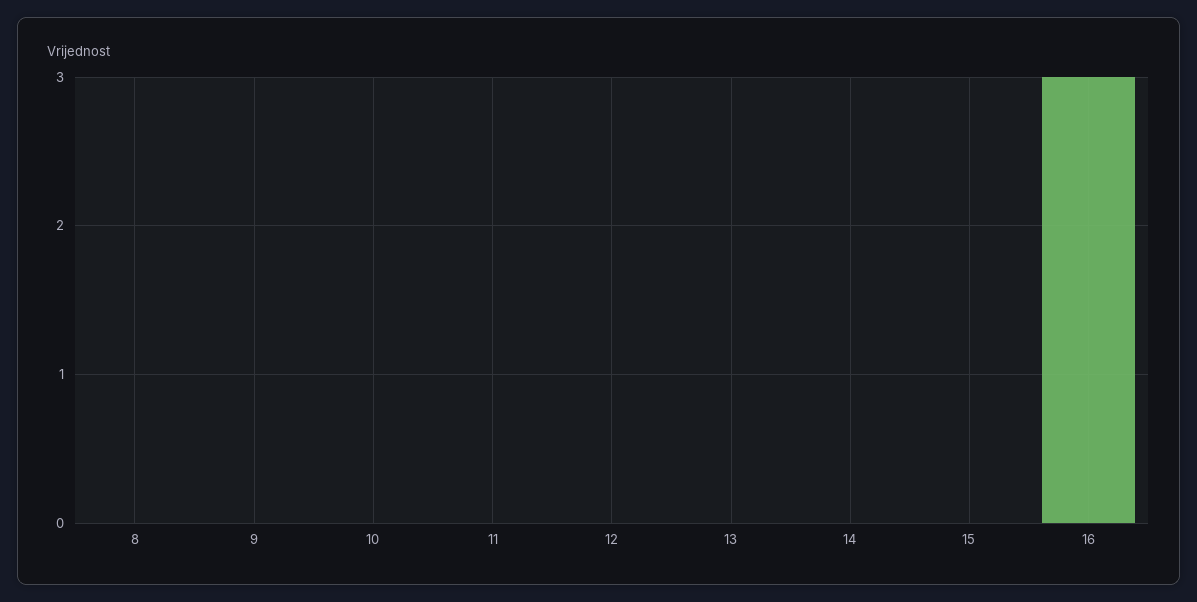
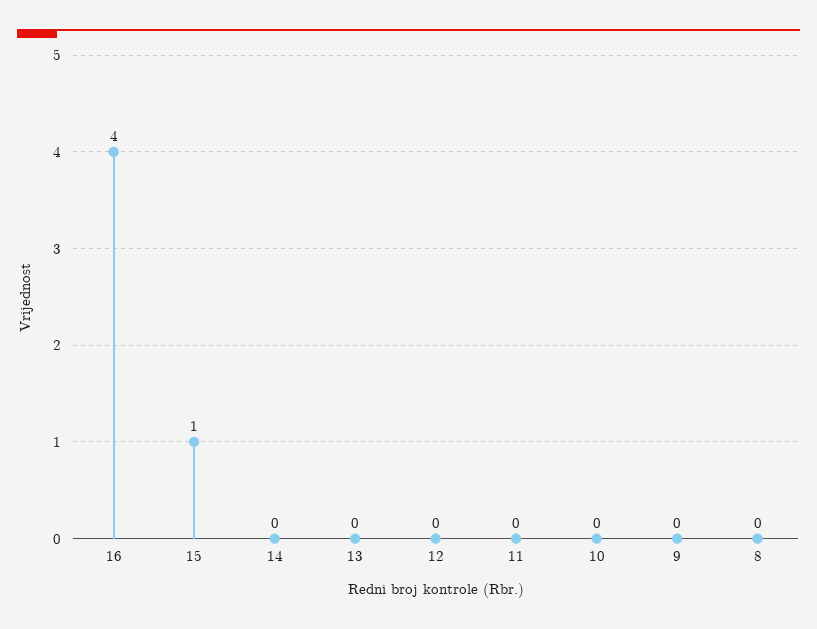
15: 0 -> 1
16: 3 -> 4

